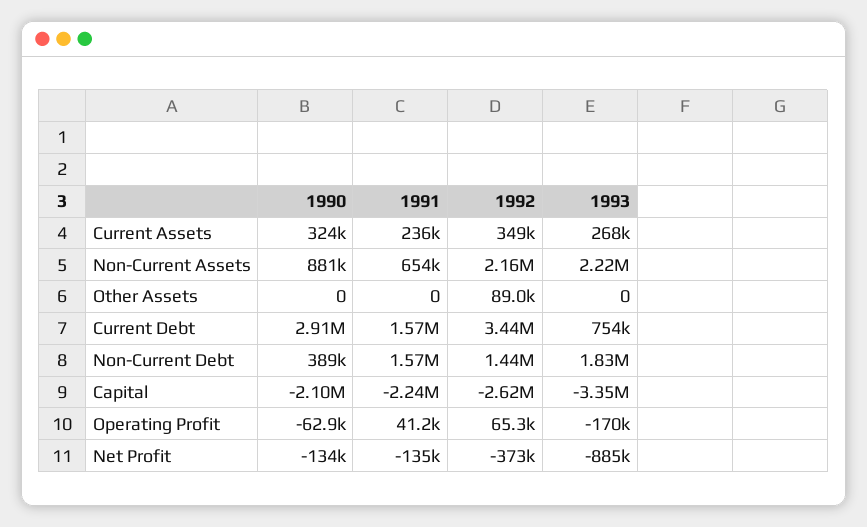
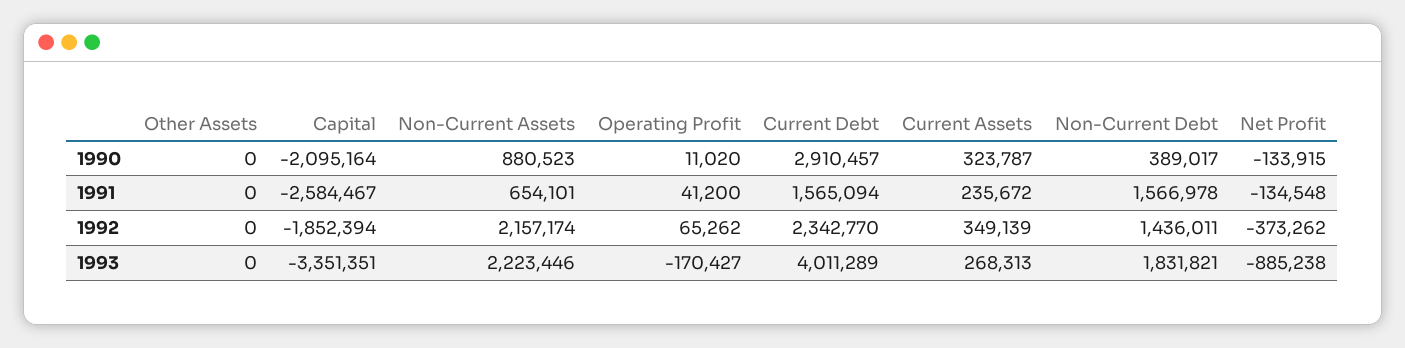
1992, Other Assets: 89000 -> 0
1992, Current Debt: 3440000 -> 2342770
1993, Current Debt: 754000 -> 4011289
1991, Capital: -2240000 -> -2584467
1992, Capital: -2620000 -> -1852394
1990, Operating Profit: -62900 -> 11020

